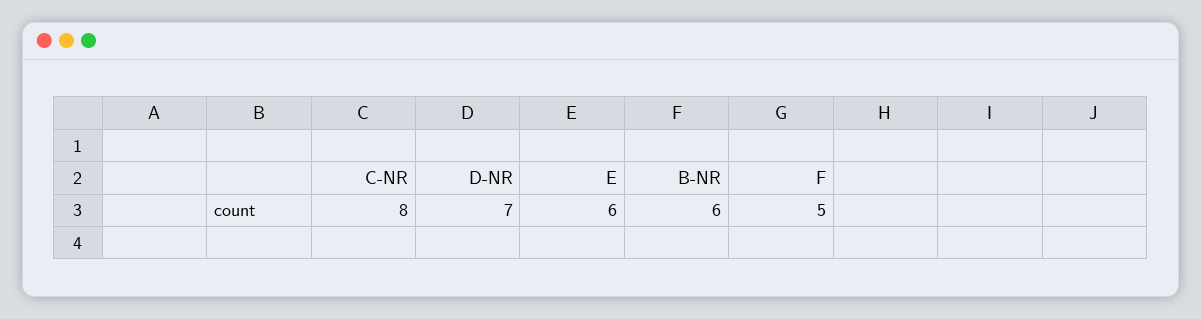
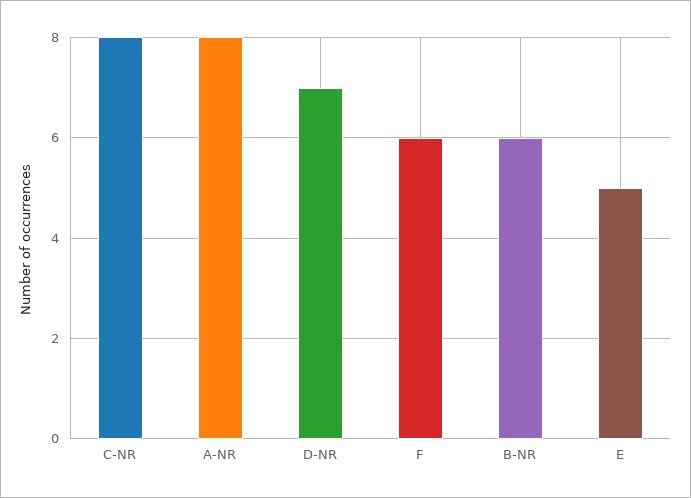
E: 6 -> 5
F: 5 -> 6
A-NR: none -> 8

